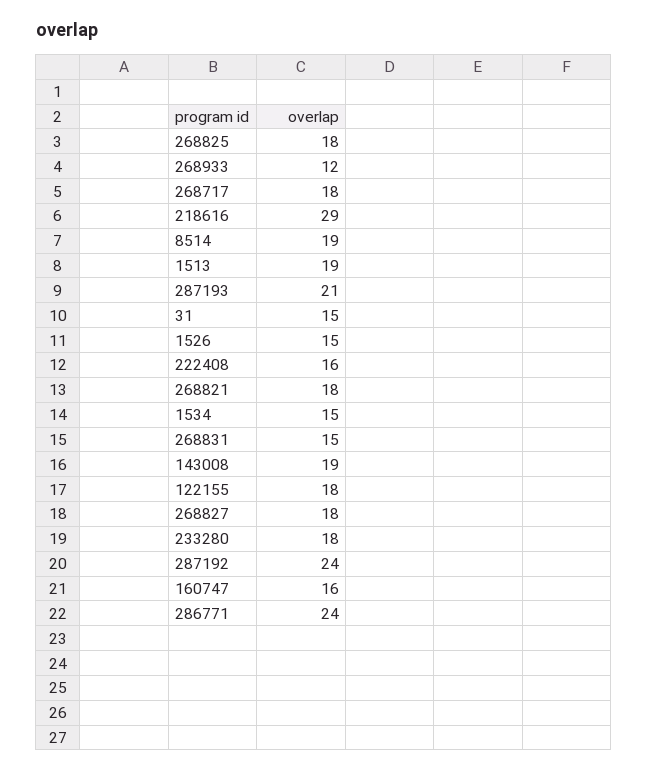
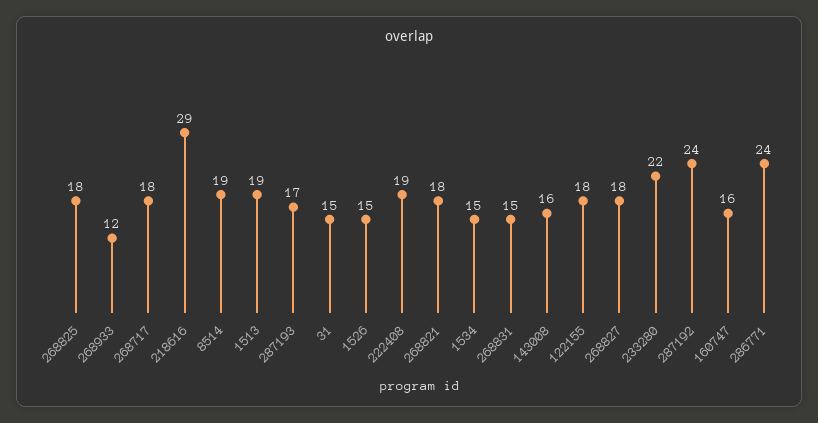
287193: 21 -> 17
222408: 16 -> 19
143008: 19 -> 16
233280: 18 -> 22

